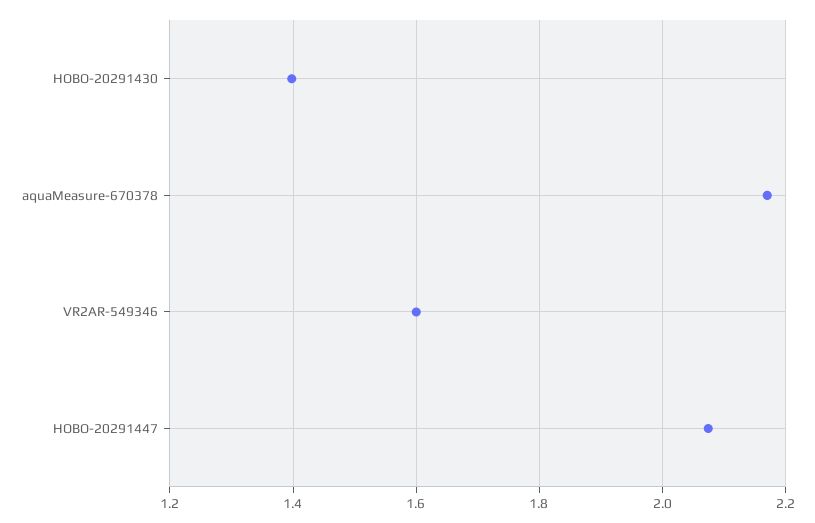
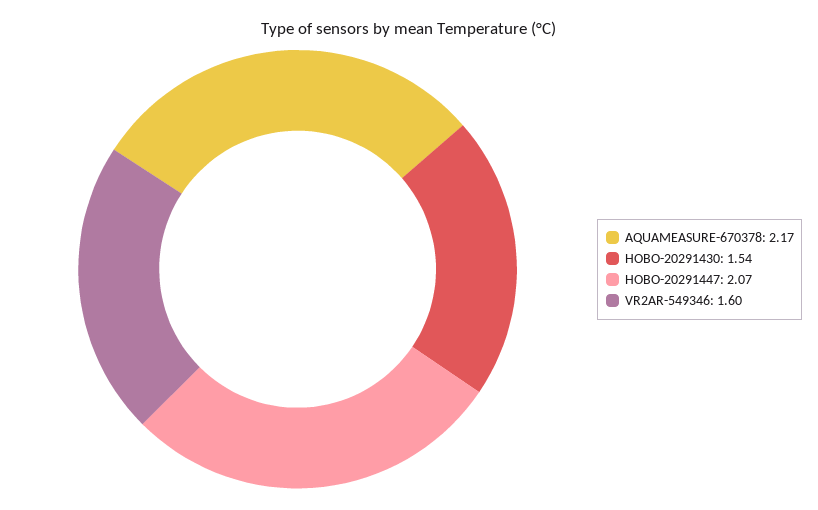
HOBO-20291430: 1.4 -> 1.54

